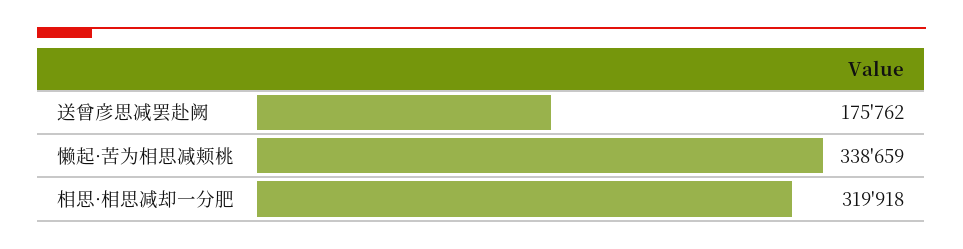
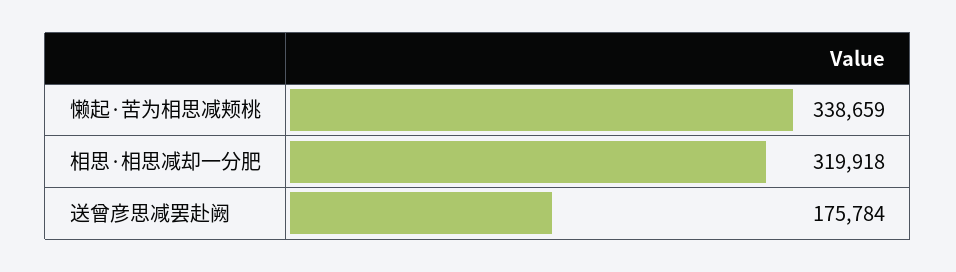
送曾彦思减罢赴阙: 175762 -> 175784

